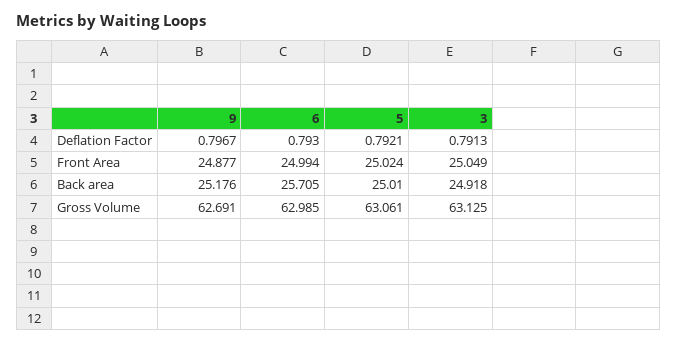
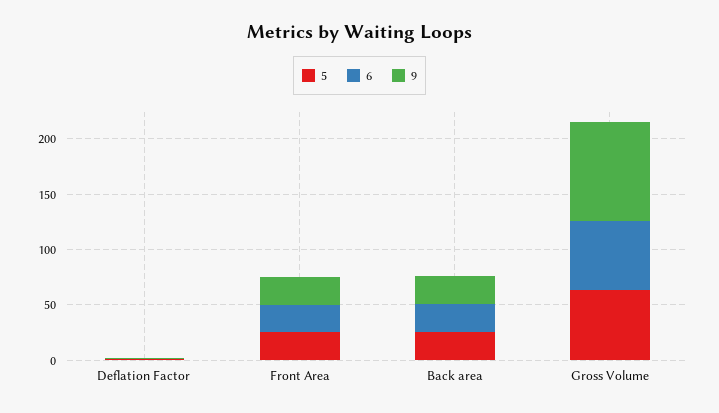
3, Deflation Factor: 0.7913 -> none
3, Front Area: 25.049 -> none
3, Back area: 24.918 -> none
9, Gross Volume: 62.691 -> 90
3, Gross Volume: 63.125 -> none

